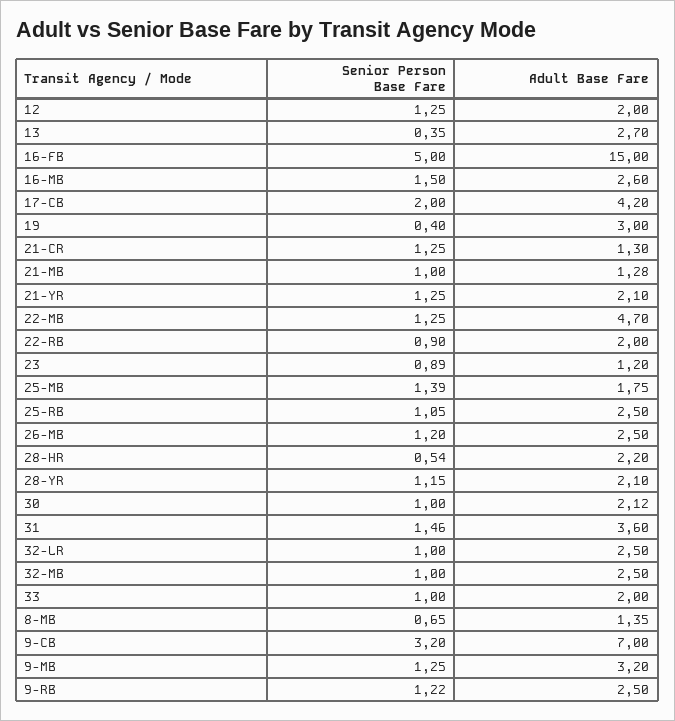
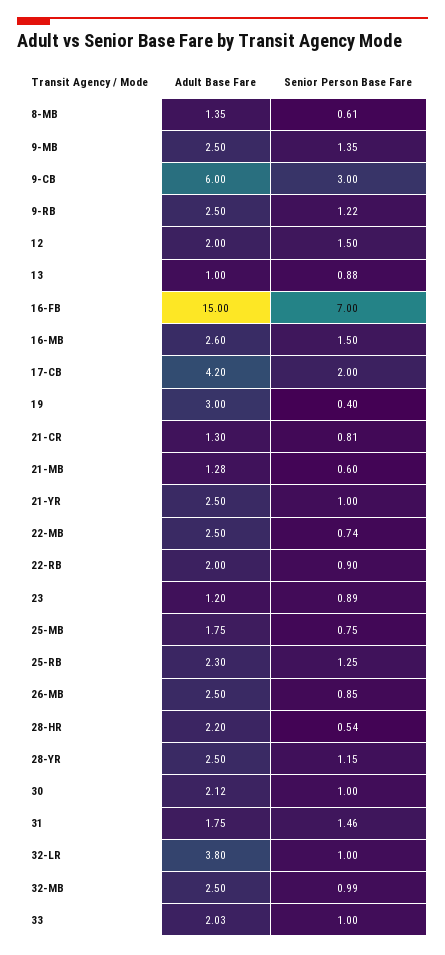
Senior Person Base Fare, 12: 1.25 -> 1.5
Senior Person Base Fare, 13: 0.35 -> 0.88
Adult Base Fare, 13: 2.7 -> 1
Senior Person Base Fare, 16-FB: 5 -> 7
Senior Person Base Fare, 21-CR: 1.25 -> 0.81
Senior Person Base Fare, 21-MB: 1 -> 0.6
Senior Person Base Fare, 21-YR: 1.25 -> 1
Adult Base Fare, 21-YR: 2.1 -> 2.5
Senior Person Base Fare, 22-MB: 1.25 -> 0.74
Adult Base Fare, 22-MB: 4.7 -> 2.5
Senior Person Base Fare, 25-MB: 1.39 -> 0.75
Senior Person Base Fare, 25-RB: 1.05 -> 1.25
Adult Base Fare, 25-RB: 2.5 -> 2.3
Senior Person Base Fare, 26-MB: 1.2 -> 0.85
Adult Base Fare, 28-YR: 2.1 -> 2.5
Adult Base Fare, 31: 3.6 -> 1.75
Adult Base Fare, 32-LR: 2.5 -> 3.8
Senior Person Base Fare, 32-MB: 1 -> 0.99
Adult Base Fare, 33: 2 -> 2.03
Senior Person Base Fare, 8-MB: 0.65 -> 0.61
Senior Person Base Fare, 9-CB: 3.2 -> 3
Adult Base Fare, 9-CB: 7 -> 6
Senior Person Base Fare, 9-MB: 1.25 -> 1.35
Adult Base Fare, 9-MB: 3.2 -> 2.5

